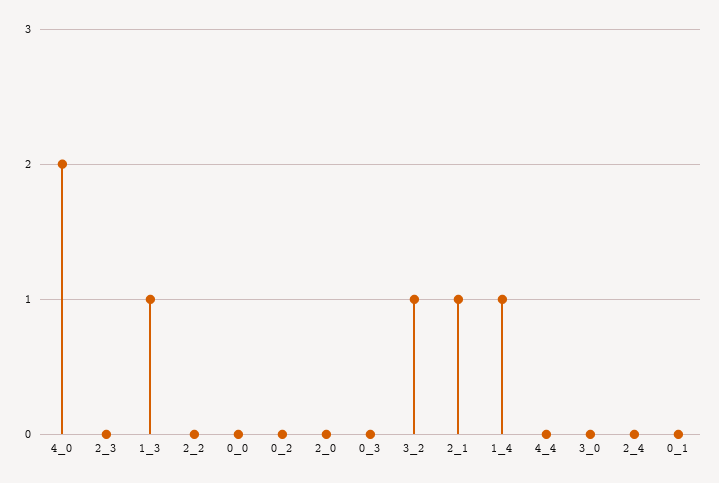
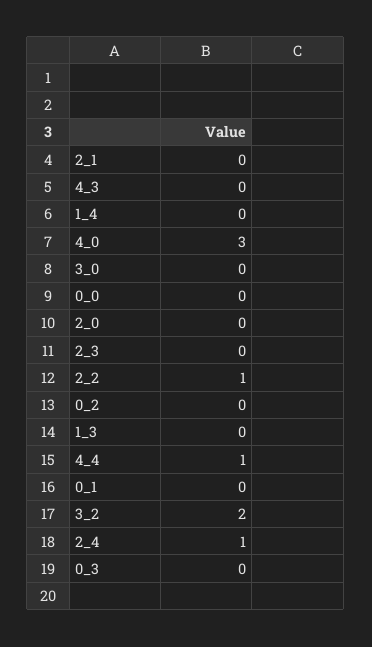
4_0: 2 -> 3
1_3: 1 -> 0
2_2: 0 -> 1
3_2: 1 -> 2
2_1: 1 -> 0
1_4: 1 -> 0
4_4: 0 -> 1
2_4: 0 -> 1
4_3: none -> 0

